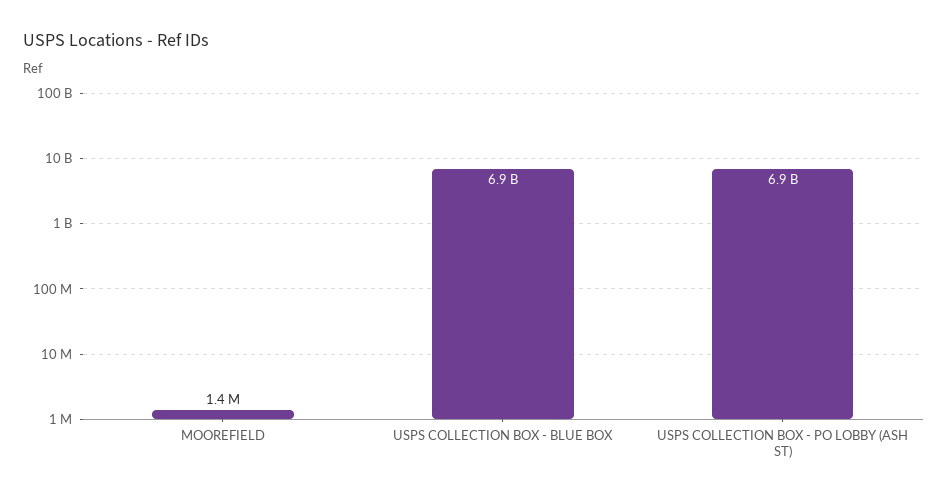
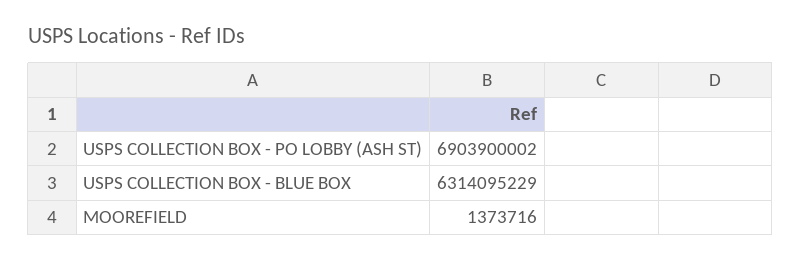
USPS COLLECTION BOX - BLUE BOX: 6900000000 -> 6314095229

